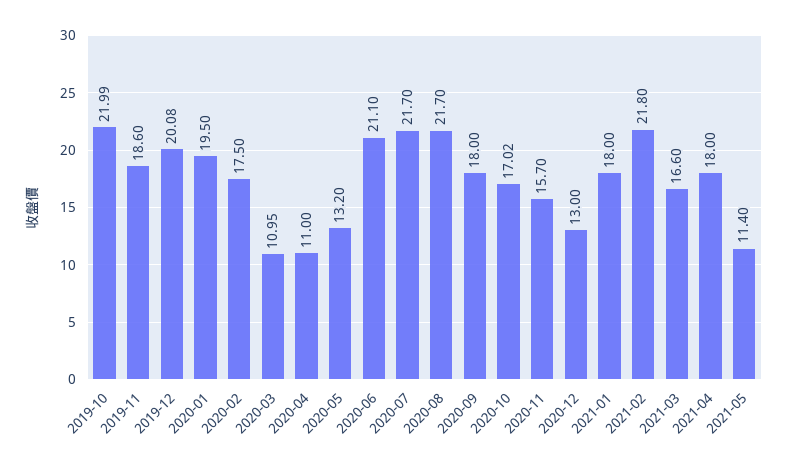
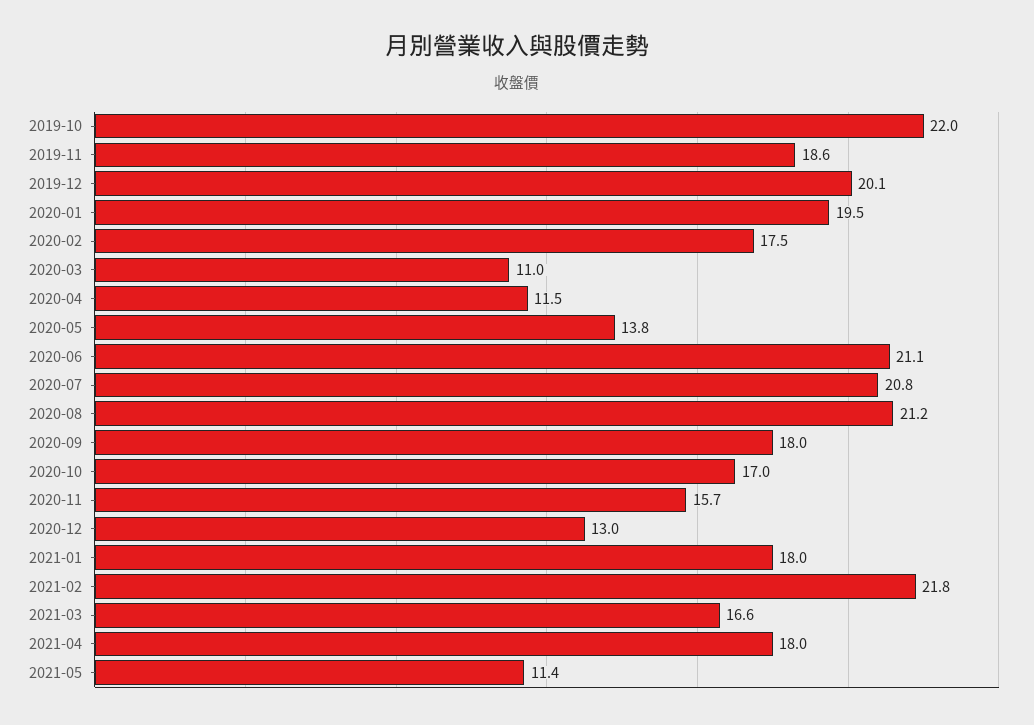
2020-04: 11 -> 11.5
2020-05: 13.2 -> 13.8
2020-07: 21.7 -> 20.8
2020-08: 21.7 -> 21.2

